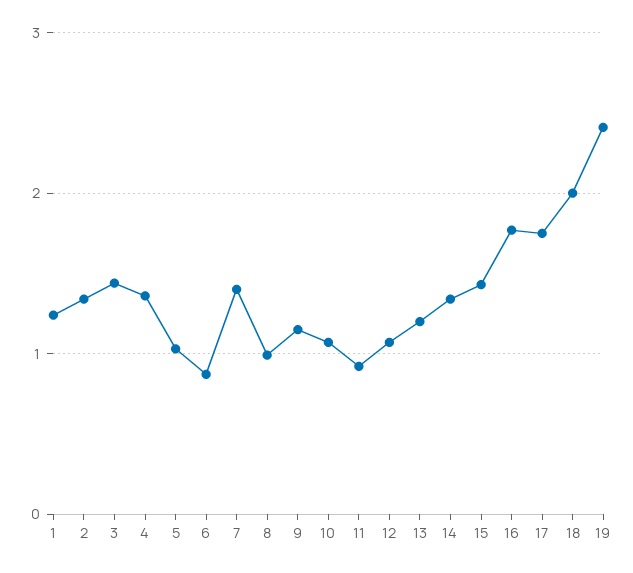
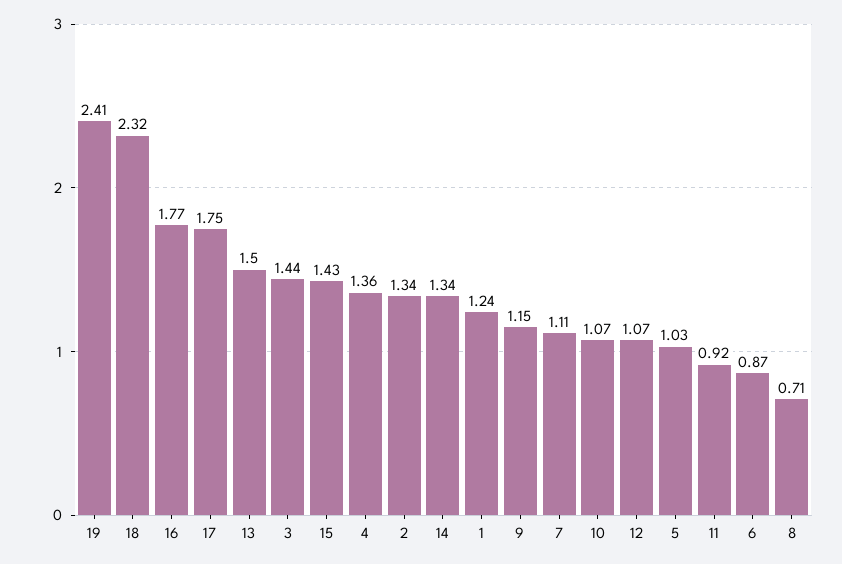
7: 1.4 -> 1.11
8: 1 -> 0.71
13: 1.2 -> 1.5
18: 2 -> 2.32

